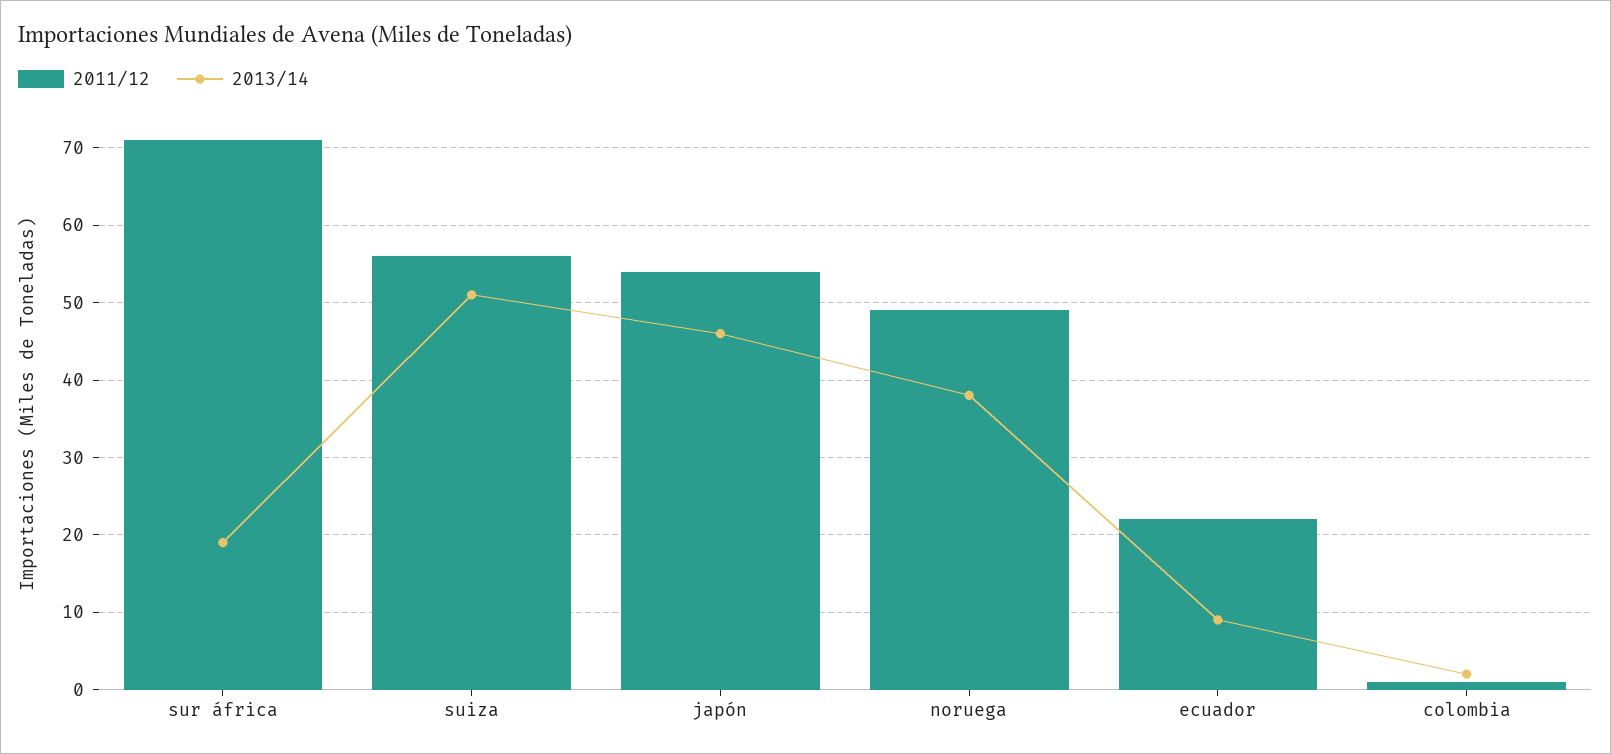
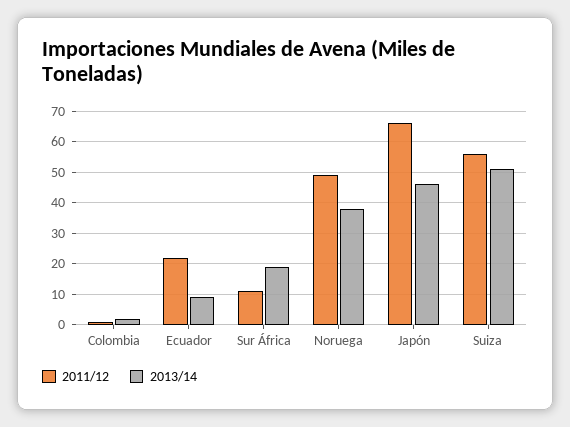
2011/12, sur áfrica: 71 -> 10
2011/12, japón: 54 -> 65

